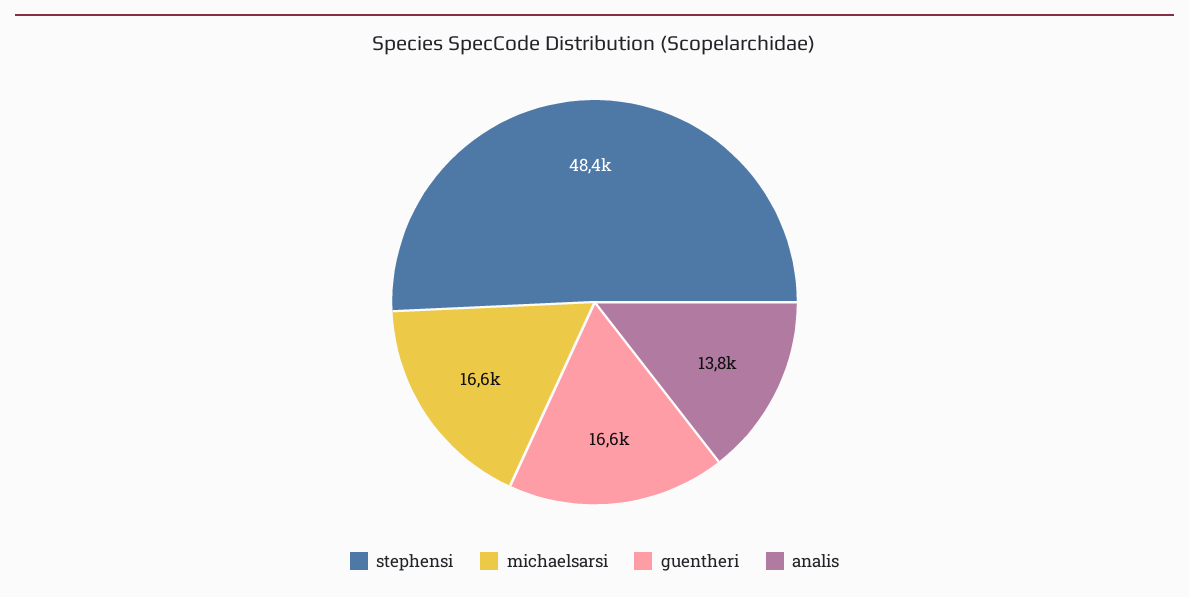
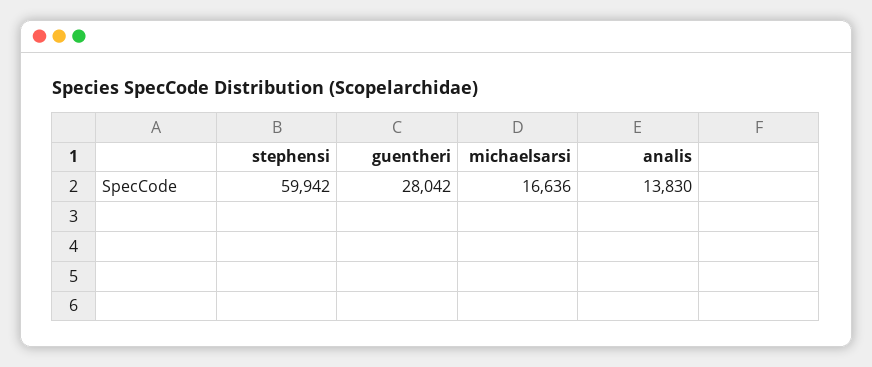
stephensi: 48400 -> 59942
guentheri: 16600 -> 28042

